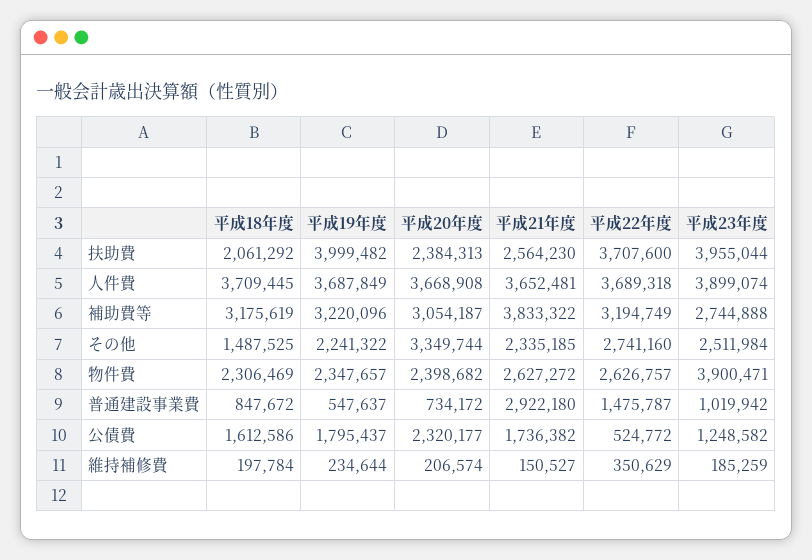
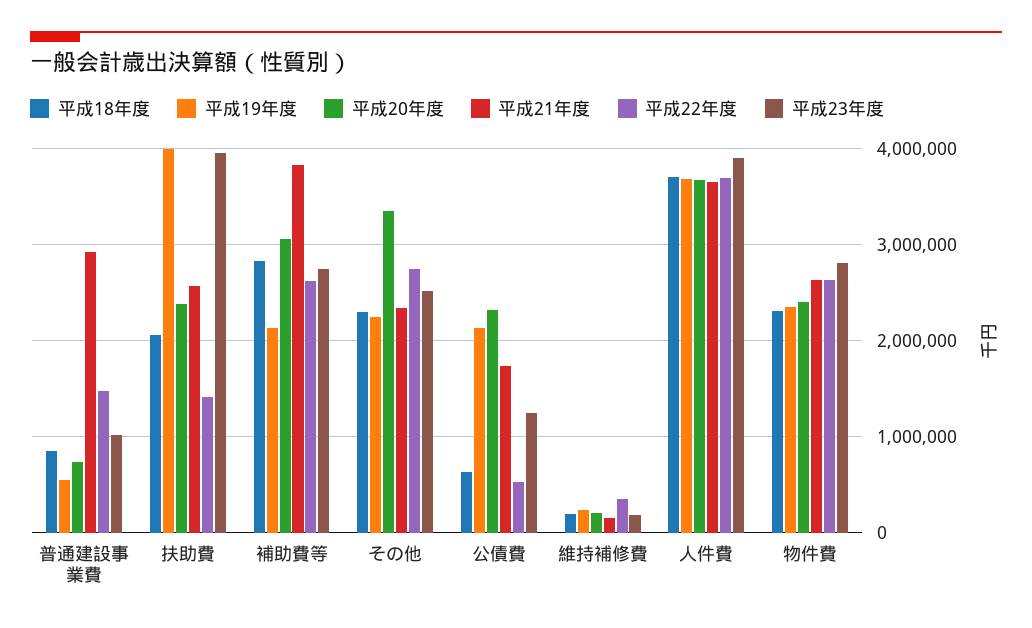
平成22年度, 扶助費: 3707600 -> 1400000
平成18年度, 補助費等: 3175619 -> 2800000
平成19年度, 補助費等: 3220096 -> 2100000
平成22年度, 補助費等: 3194749 -> 2600000
平成18年度, その他: 1487525 -> 2300000
平成23年度, 物件費: 3900471 -> 2800000
平成18年度, 公債費: 1612586 -> 600000
平成19年度, 公債費: 1795437 -> 2100000

